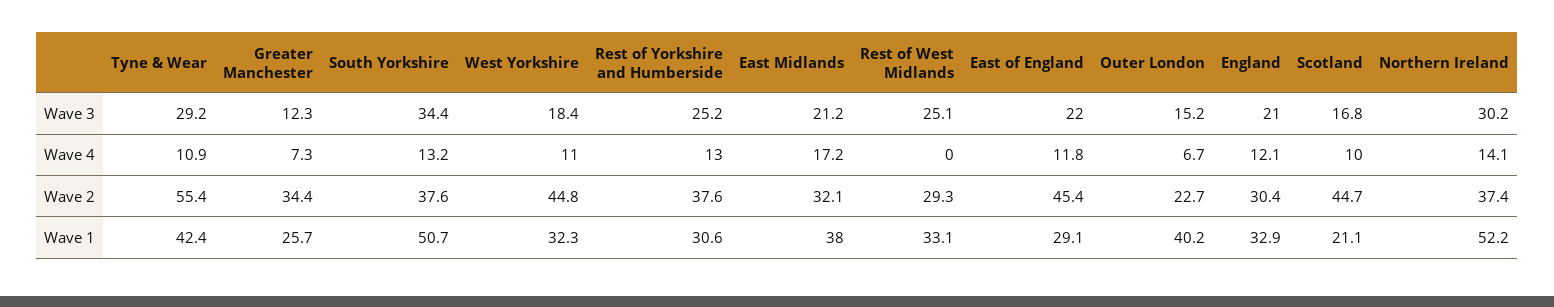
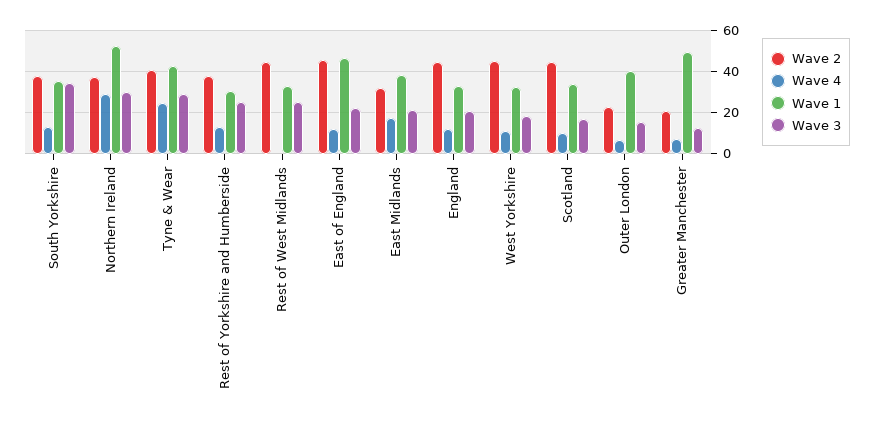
Wave 4, Tyne & Wear: 10.9 -> 25
Wave 4, Northern Ireland: 14.1 -> 30
Wave 2, Tyne & Wear: 55.4 -> 40
Wave 2, Greater Manchester: 34.4 -> 20
Wave 2, Rest of West Midlands: 29.3 -> 45
Wave 2, England: 30.4 -> 45
Wave 1, Greater Manchester: 25.7 -> 50
Wave 1, South Yorkshire: 50.7 -> 35
Wave 1, East of England: 29.1 -> 45
Wave 1, Scotland: 21.1 -> 35

